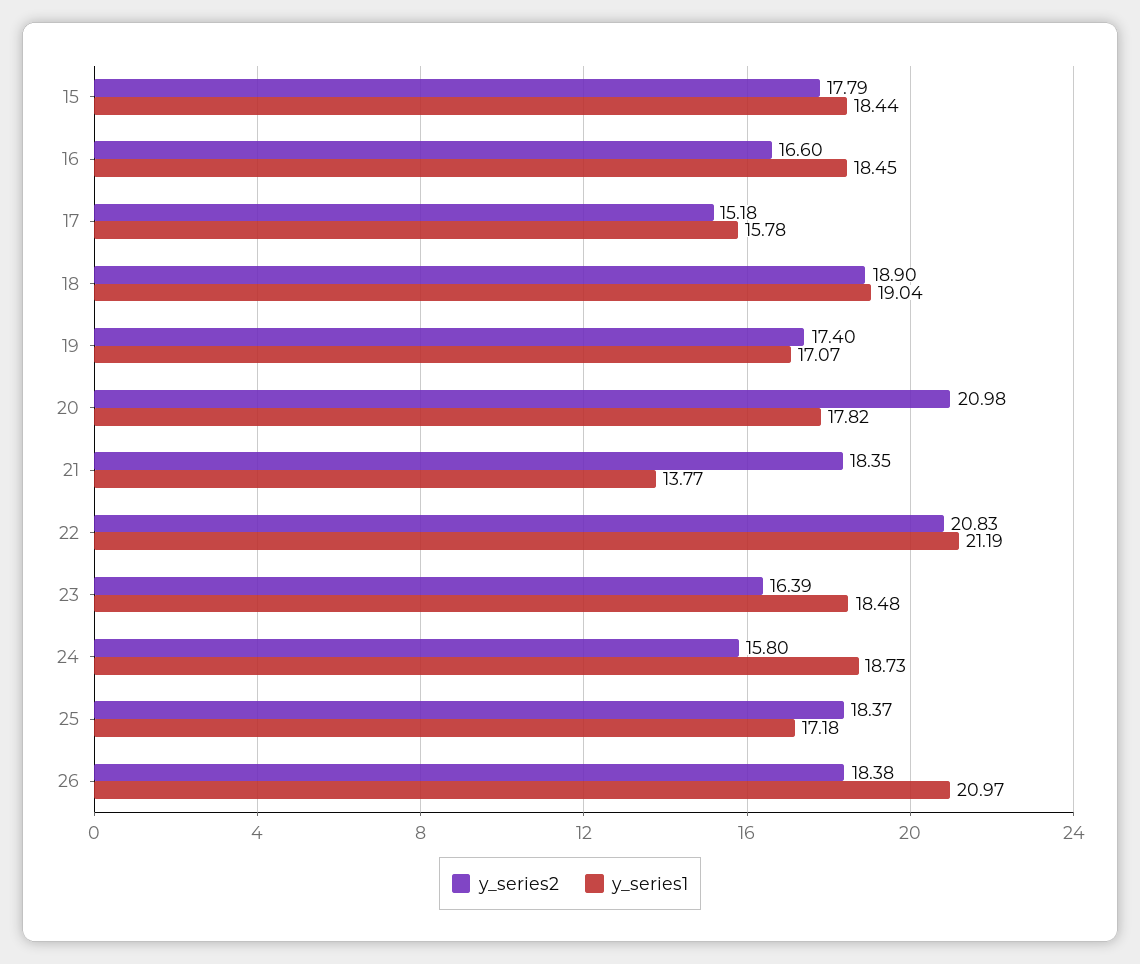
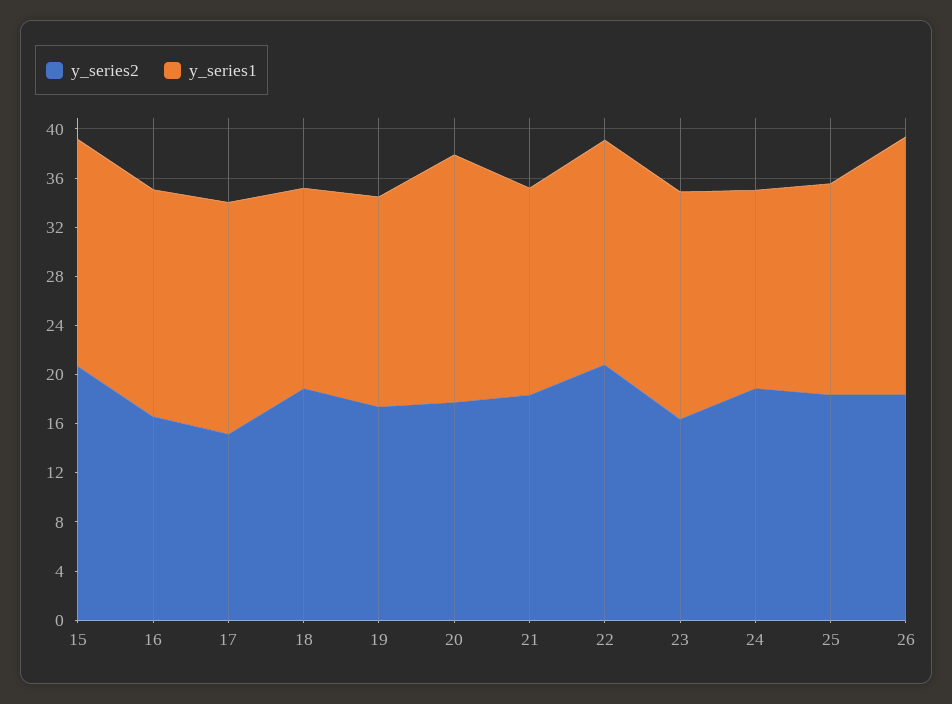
y_series2, 15: 17.79 -> 21
y_series1, 17: 15.78 -> 19
y_series1, 18: 19.04 -> 16
y_series2, 20: 20.98 -> 18
y_series1, 20: 17.82 -> 20
y_series1, 21: 13.77 -> 17
y_series1, 22: 21.19 -> 18
y_series2, 24: 15.8 -> 19
y_series1, 24: 18.73 -> 16

